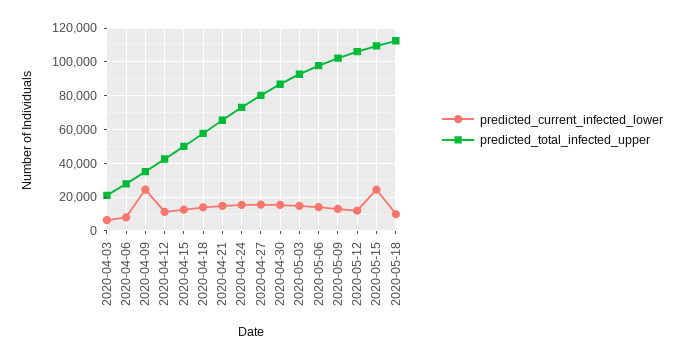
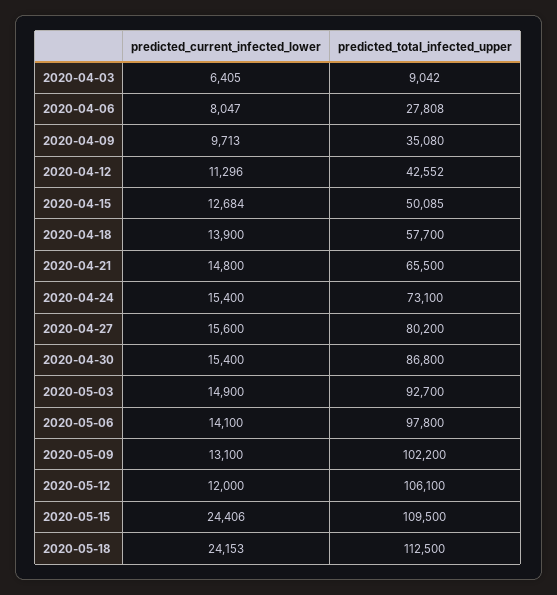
predicted_total_infected_upper, 2020-04-03: 20000 -> 9042
predicted_current_infected_lower, 2020-04-09: 25000 -> 9713
predicted_current_infected_lower, 2020-05-18: 10000 -> 24153

